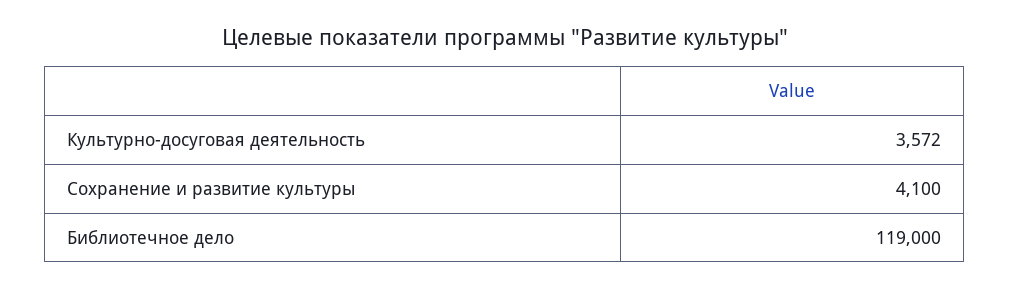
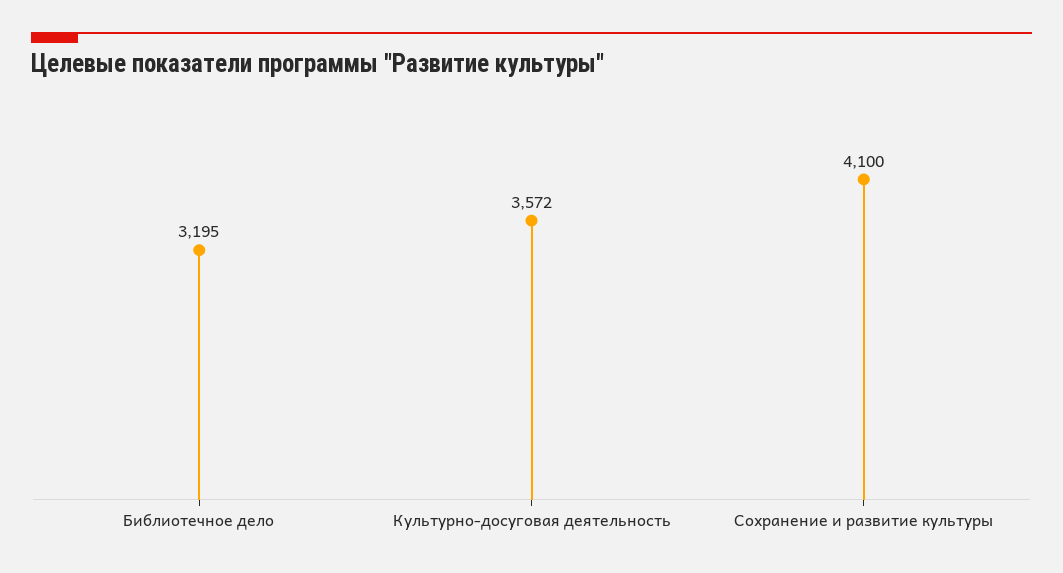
Библиотечное дело: 119000 -> 3195

